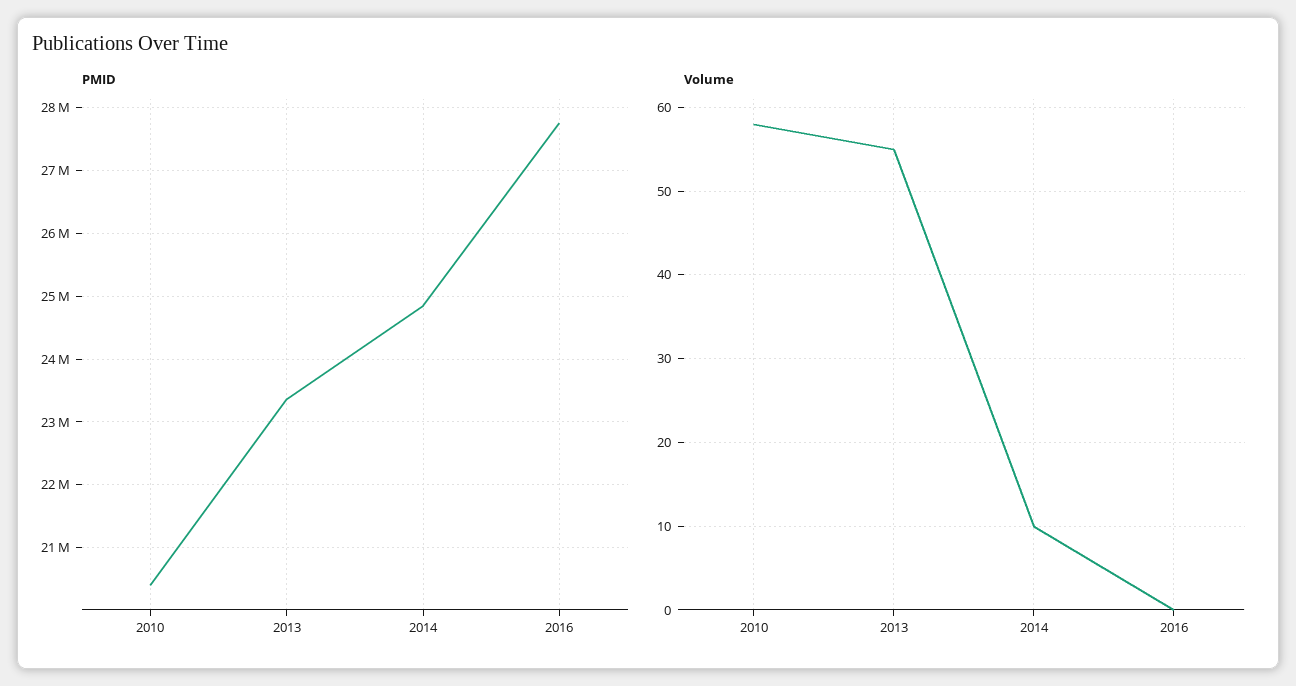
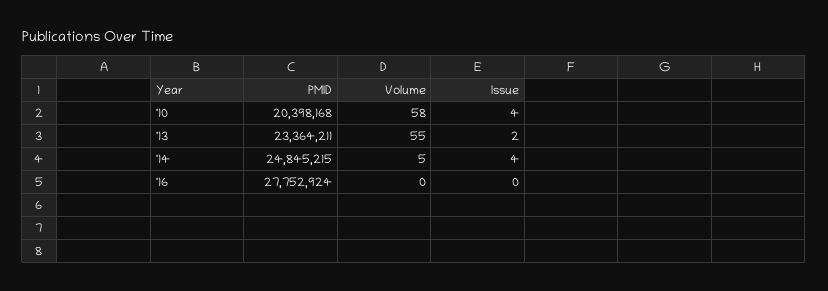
Volume, 2014: 10 -> 5
Issue, 2010: none -> 4
Issue, 2013: none -> 2
Issue, 2014: none -> 4
Issue, 2016: none -> 0

